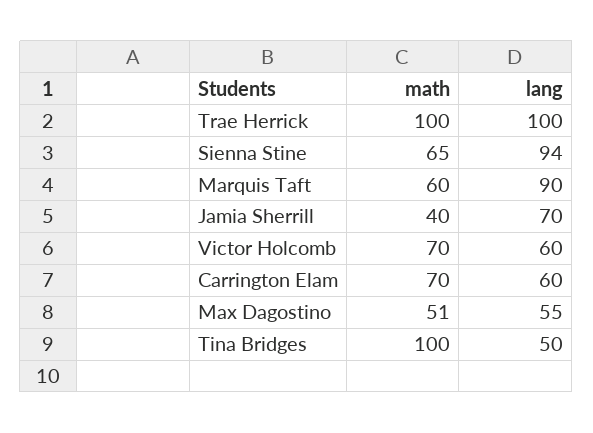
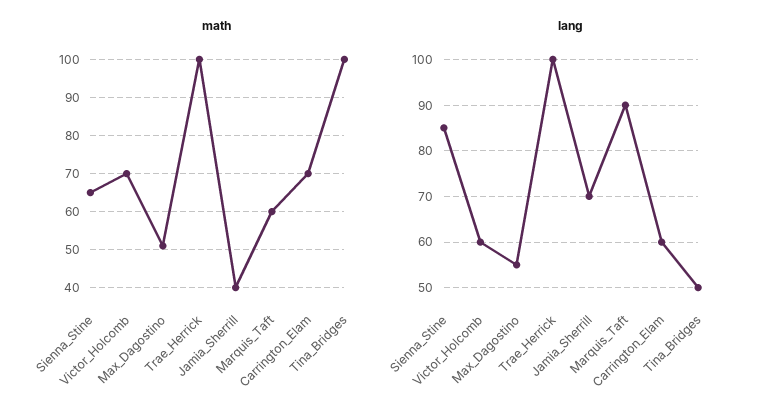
lang, Sienna Stine: 94 -> 85

